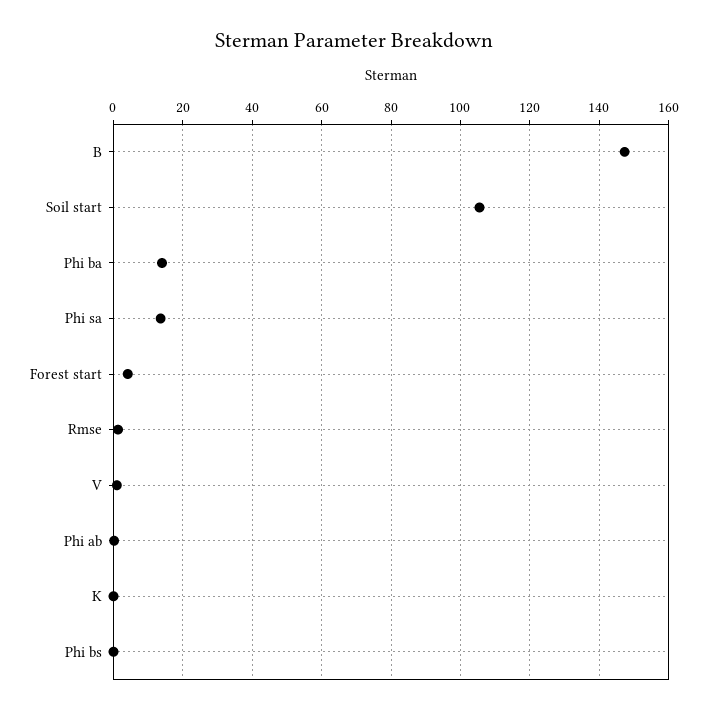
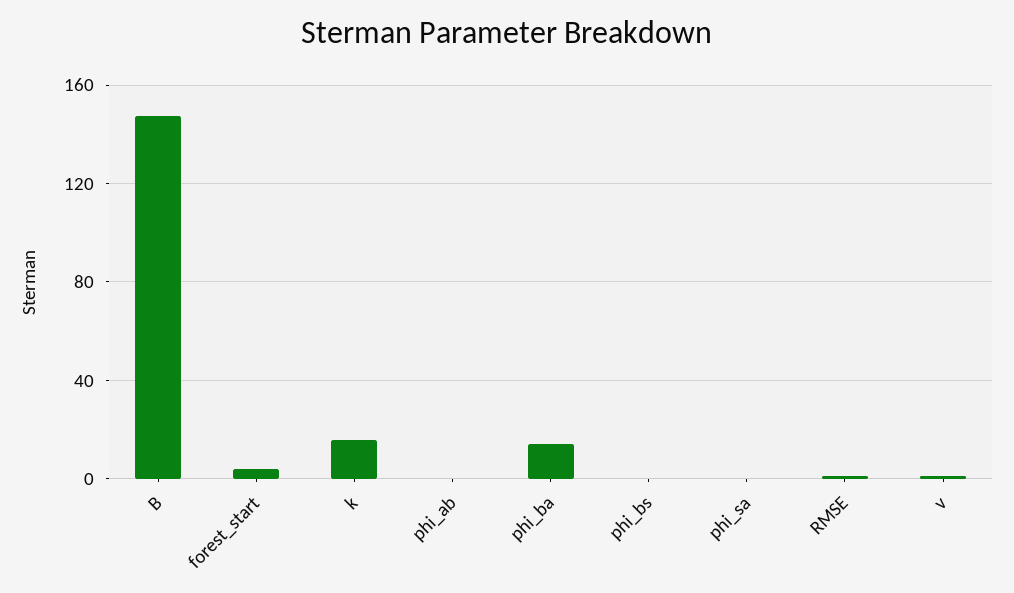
Soil start: 106 -> none
Phi sa: 14 -> 0
K: 0 -> 15

